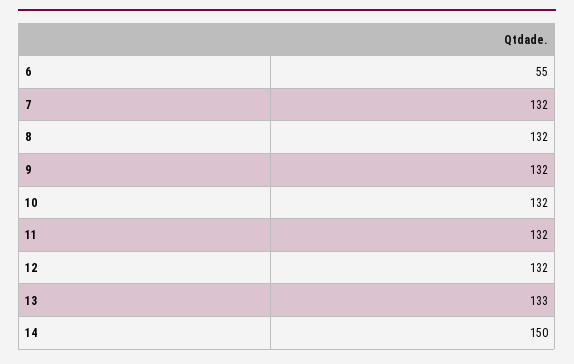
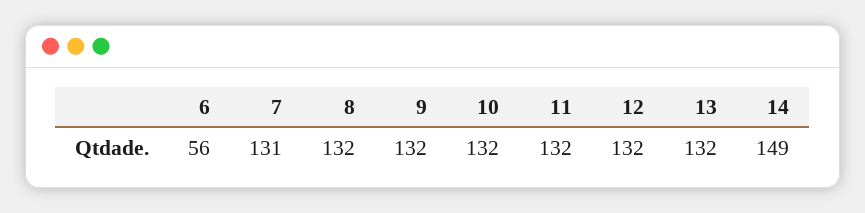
6: 55 -> 56
7: 132 -> 131
13: 133 -> 132
14: 150 -> 149

